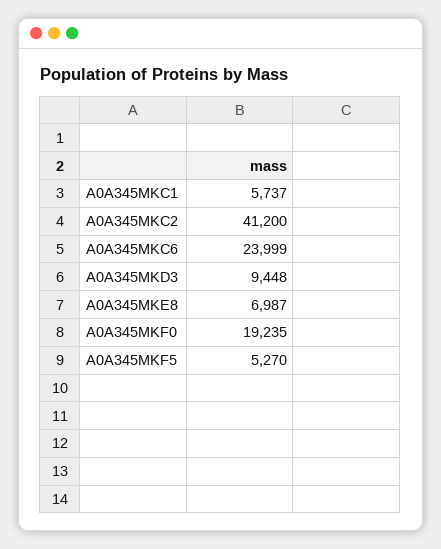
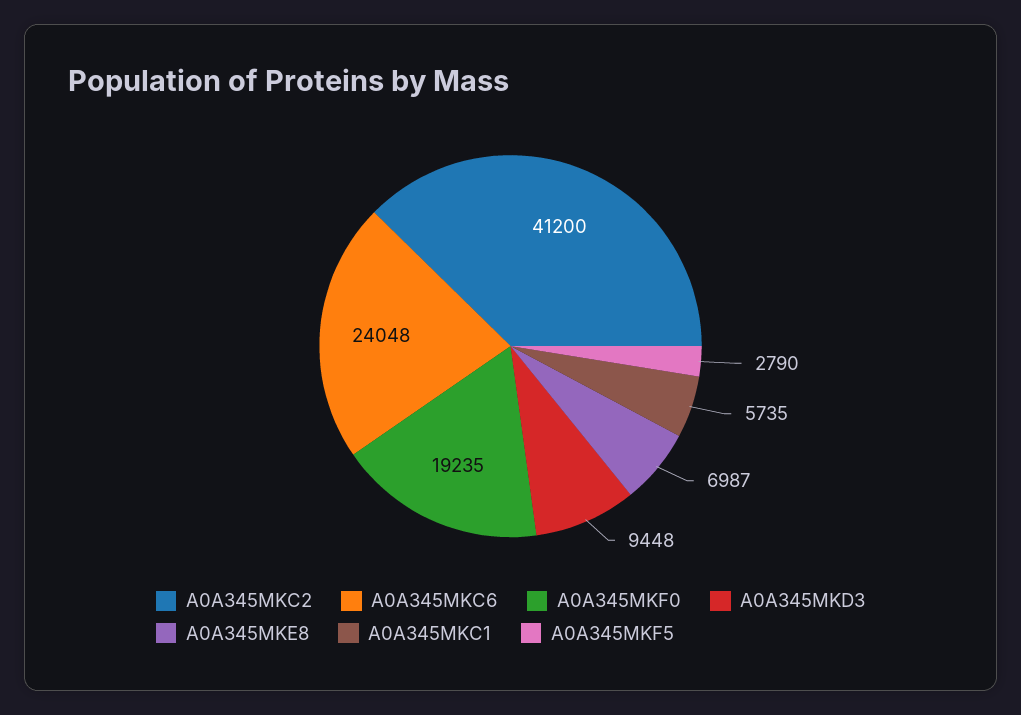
A0A345MKC1: 5737 -> 5735
A0A345MKC6: 23999 -> 24048
A0A345MKF5: 5270 -> 2790

